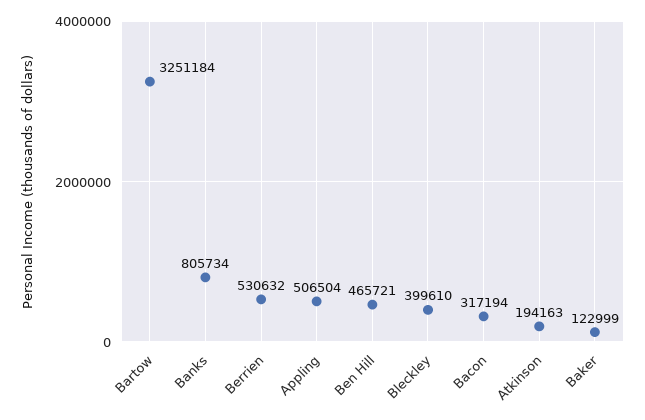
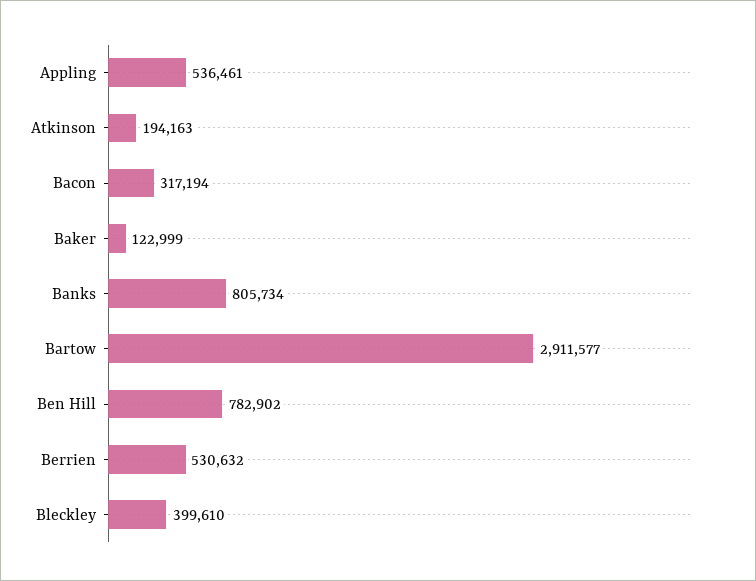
Bartow: 3251184 -> 2911577
Appling: 506504 -> 536461
Ben Hill: 465721 -> 782902

